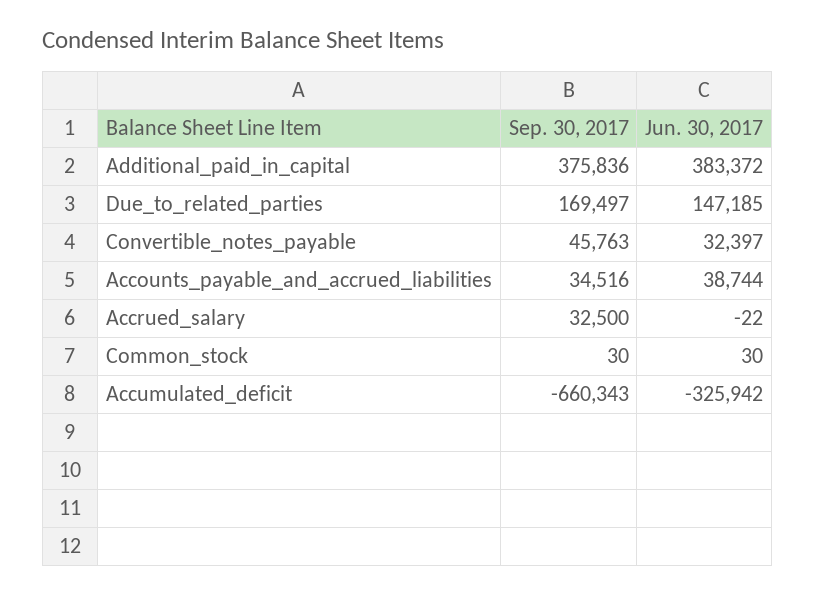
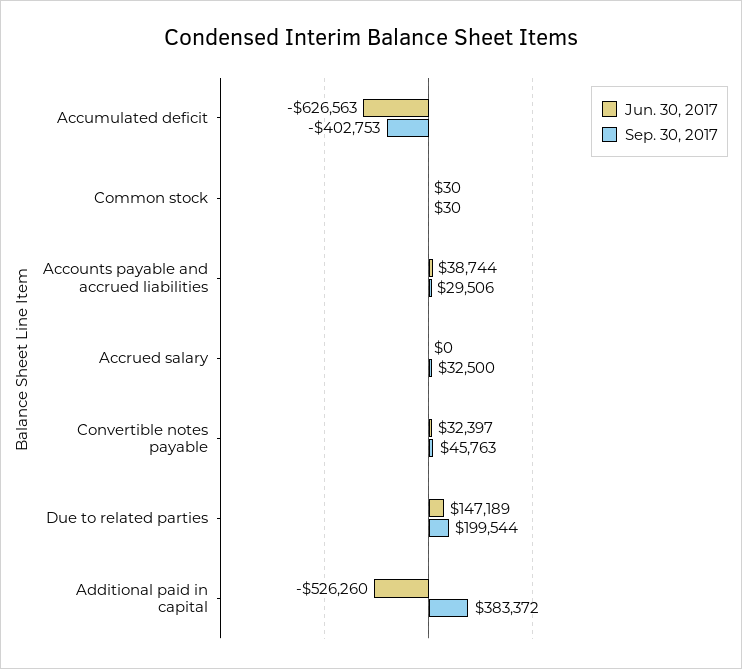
Sep. 30, 2017, Additional_paid_in_capital: 375836 -> 383372
Jun. 30, 2017, Additional_paid_in_capital: 383372 -> -526260
Sep. 30, 2017, Due_to_related_parties: 169497 -> 199544
Jun. 30, 2017, Due_to_related_parties: 147185 -> 147189
Sep. 30, 2017, Accounts_payable_and_accrued_liabilities: 34516 -> 29506
Jun. 30, 2017, Accrued_salary: -22 -> 0
Sep. 30, 2017, Accumulated_deficit: -660343 -> -402753
Jun. 30, 2017, Accumulated_deficit: -325942 -> -626563

